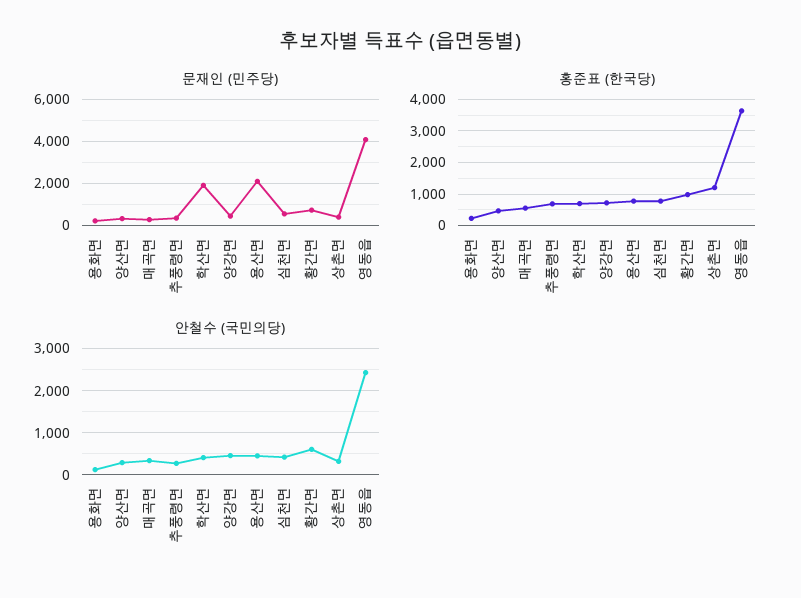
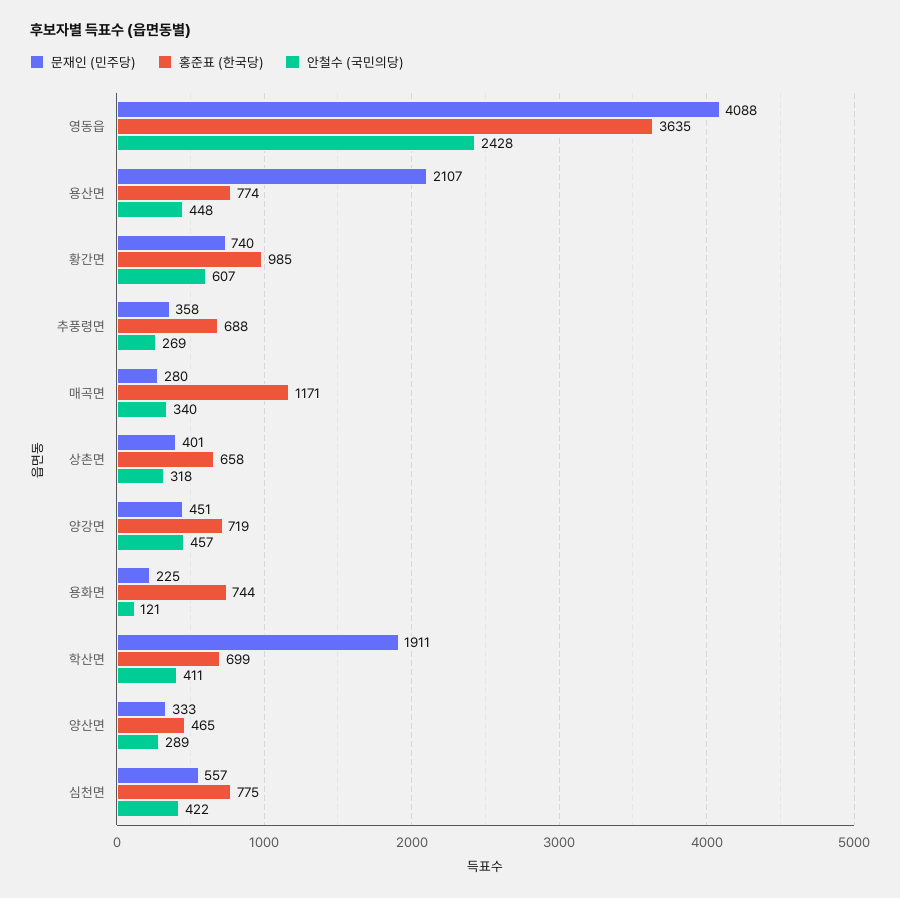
홍준표 (한국당), 용화면: 200 -> 744
홍준표 (한국당), 매곡면: 600 -> 1171
홍준표 (한국당), 상촌면: 1200 -> 658

